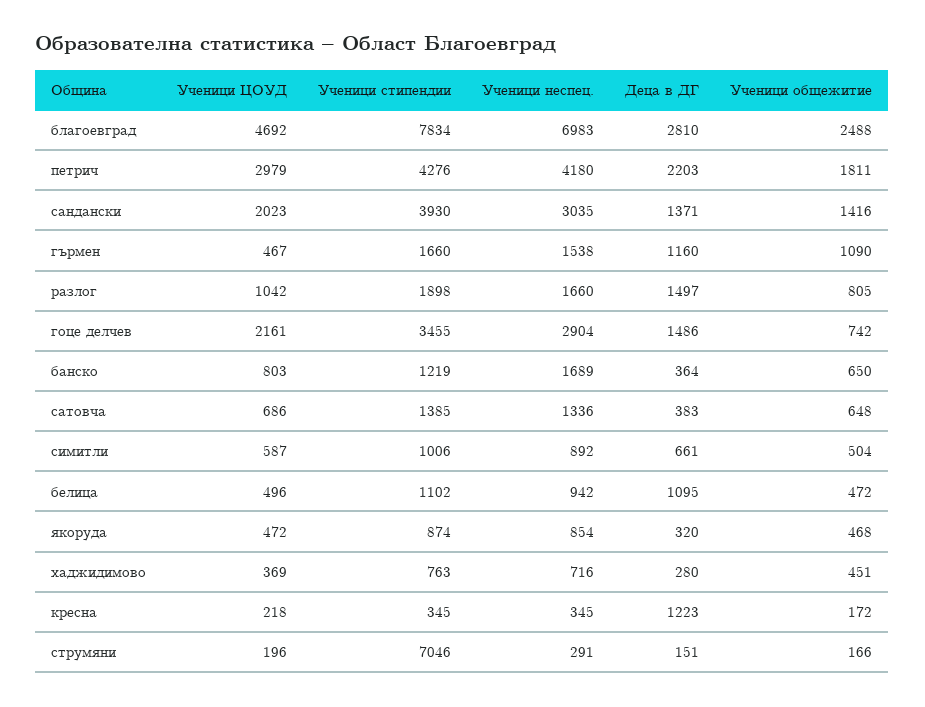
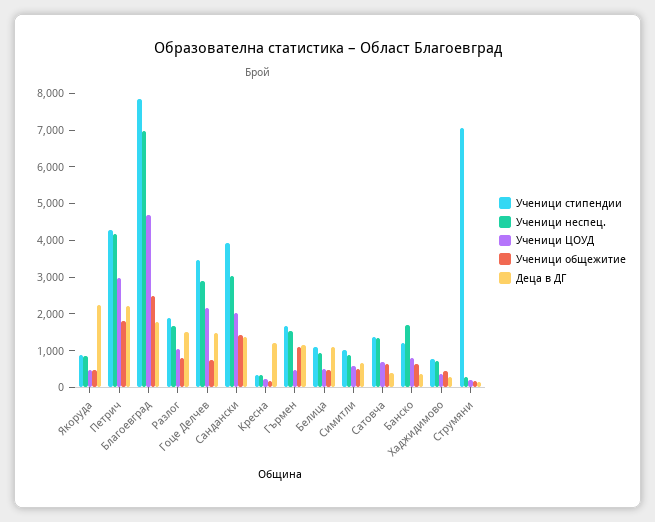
Деца в ДГ, благоевград: 2810 -> 1750
Деца в ДГ, якоруда: 320 -> 2250

